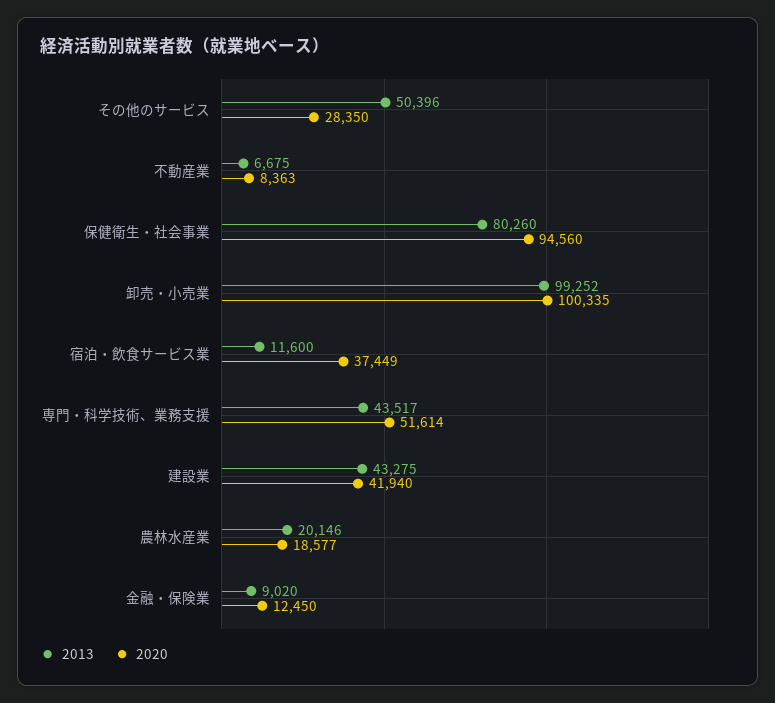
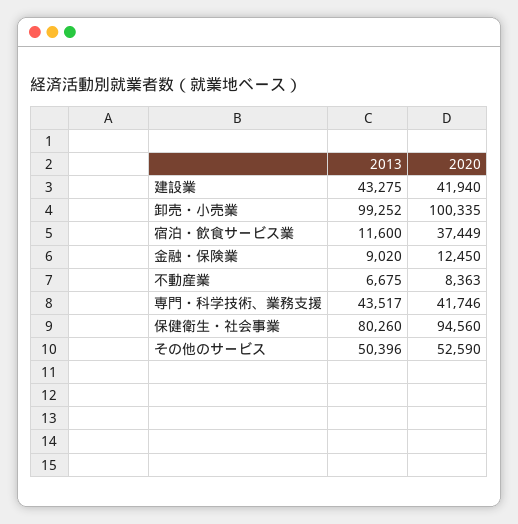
2020, その他のサービス: 28350 -> 52590
2020, 専門・科学技術、業務支援: 51614 -> 41746
2013, 農林水産業: 20146 -> none
2020, 農林水産業: 18577 -> none

